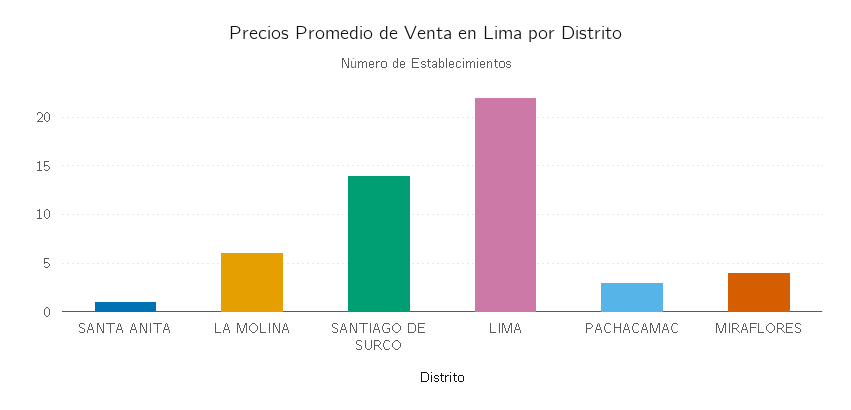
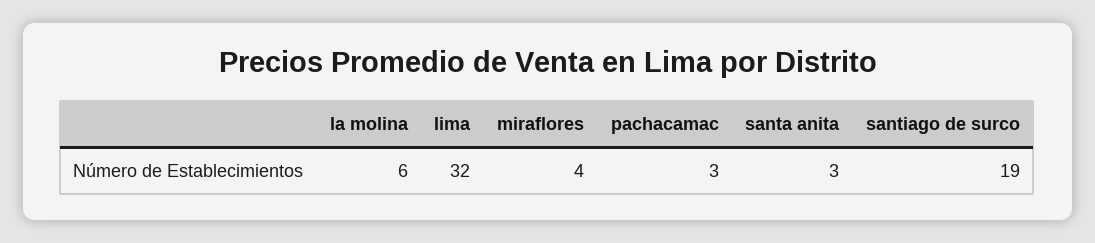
SANTA ANITA: 1 -> 3
SANTIAGO DE SURCO: 14 -> 19
LIMA: 22 -> 32

